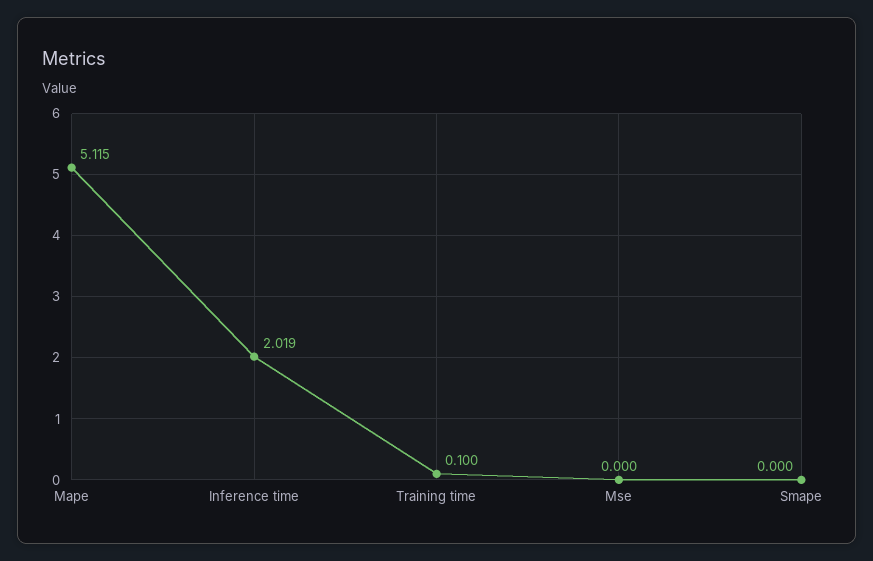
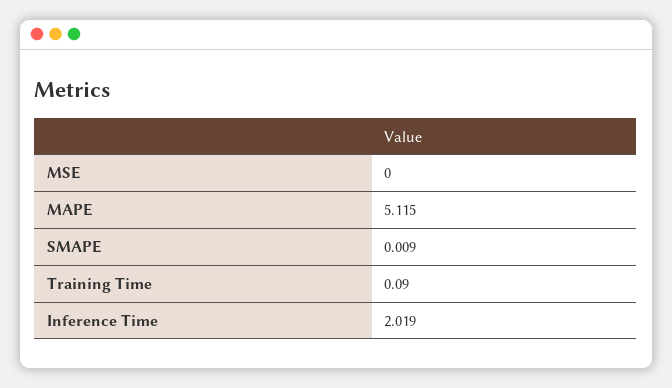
Training time: 0.1 -> 0.09
Smape: 0 -> 0.009

